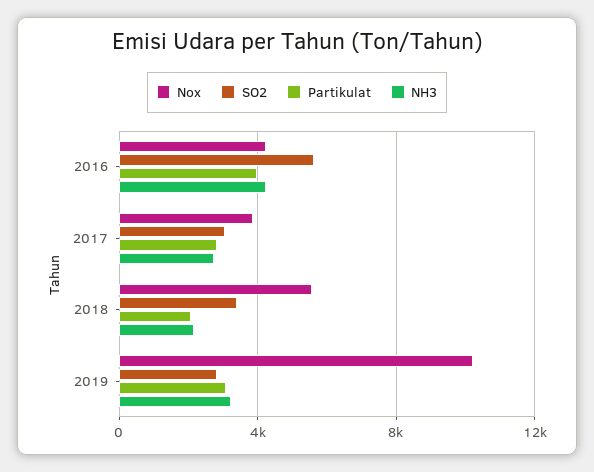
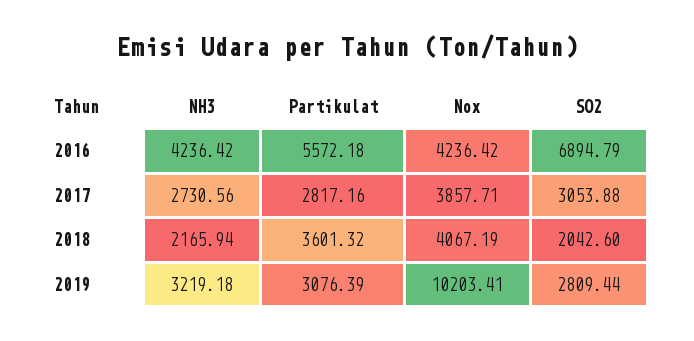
SO2, 2016: 5500 -> 6894.79
Partikulat, 2016: 4000 -> 5572.18
Nox, 2018: 5500 -> 4067.19
SO2, 2018: 3500 -> 2042.6
Partikulat, 2018: 2000 -> 3601.32

